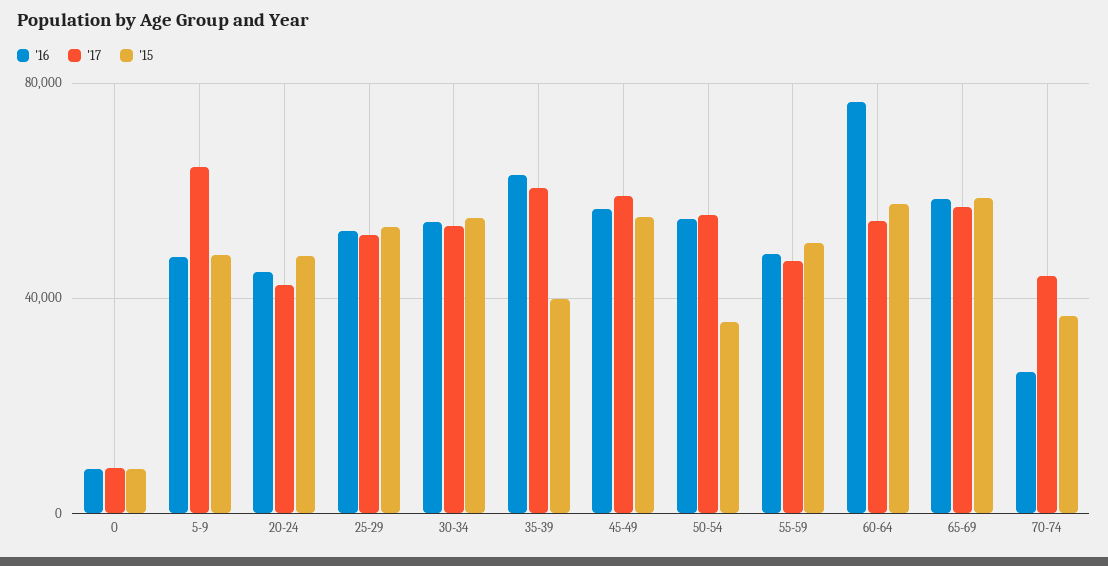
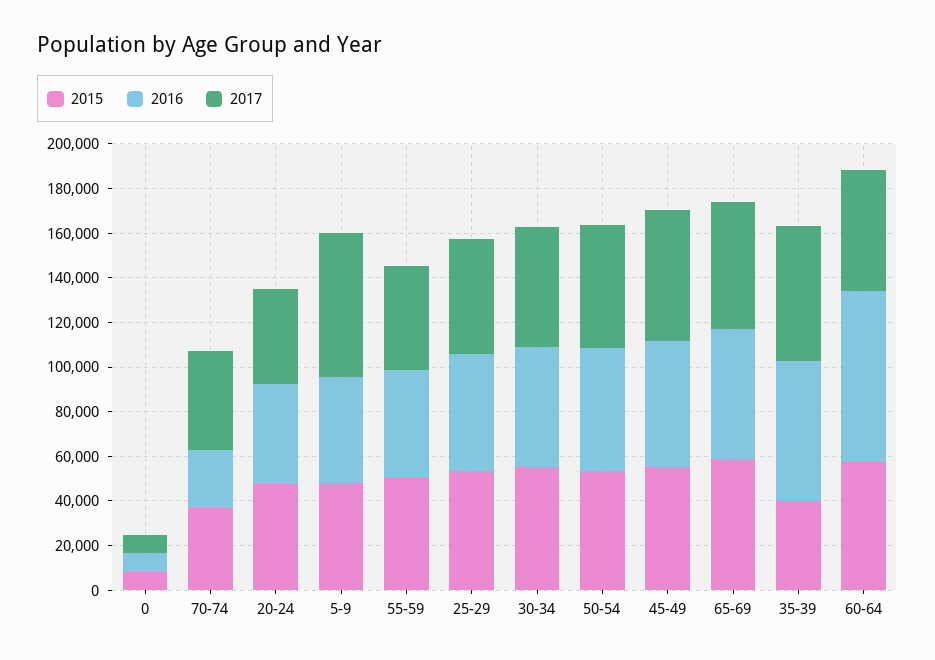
'15, 50-54: 35000 -> 55000

